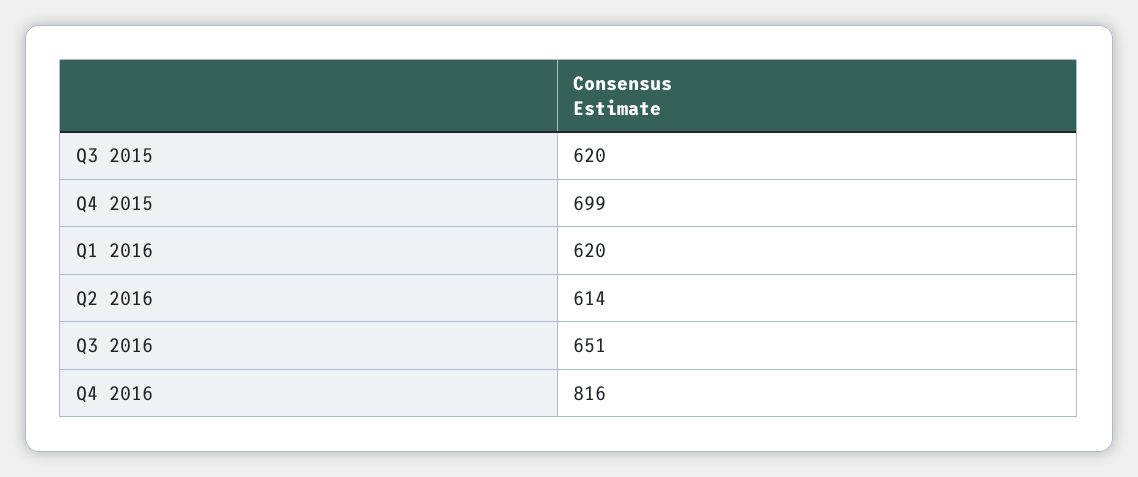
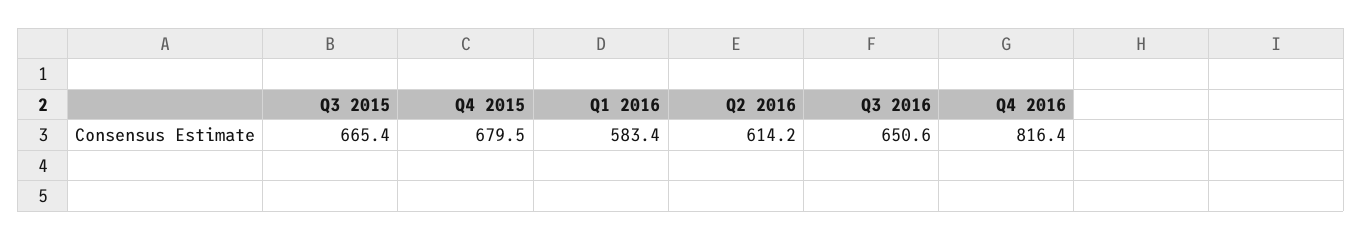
Q3 2015: 620 -> 665.4
Q4 2015: 699 -> 679.5
Q1 2016: 620 -> 583.4

